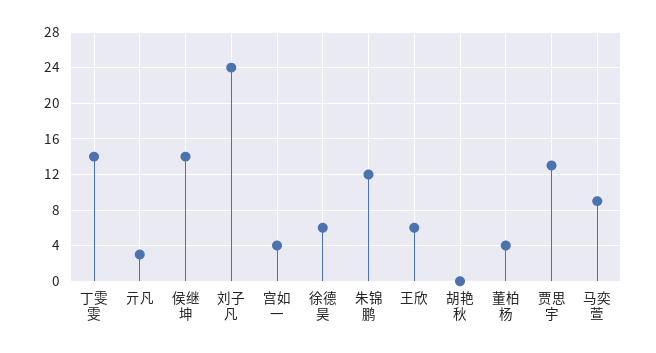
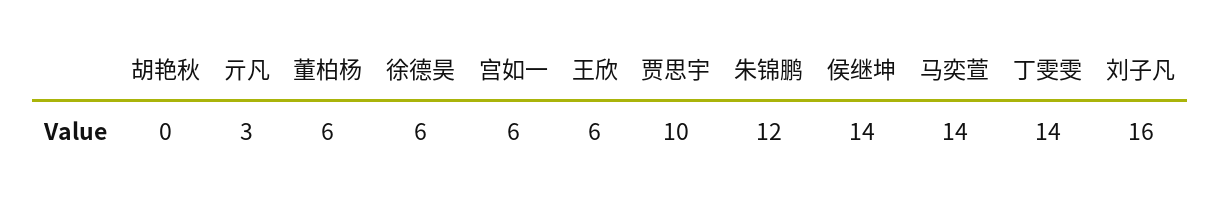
刘子凡: 24 -> 16
宫如一: 4 -> 6
董柏杨: 4 -> 6
贾思宇: 13 -> 10
马奕萱: 9 -> 14

